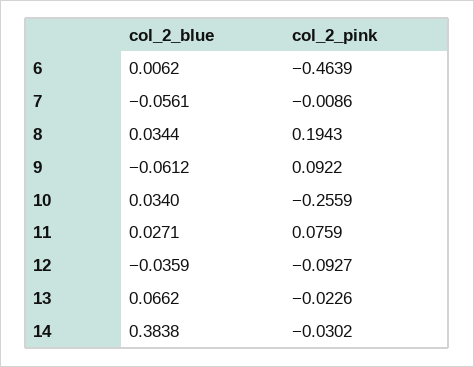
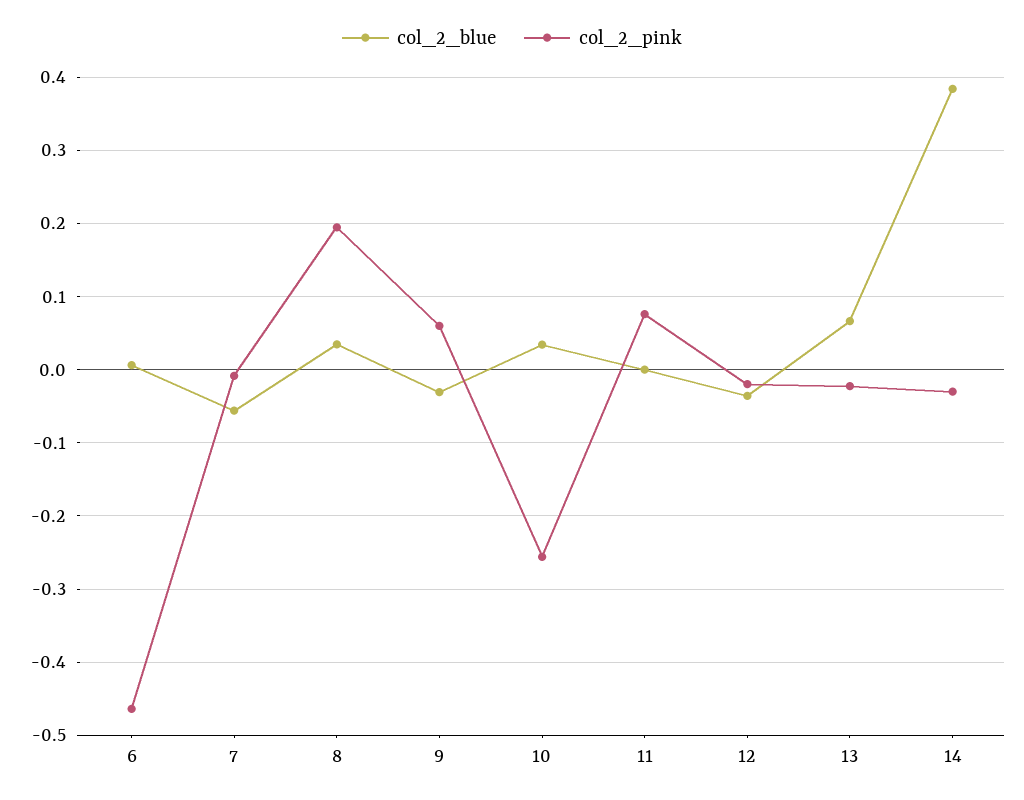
col_2_blue, 9: -0.0612 -> -0.03
col_2_pink, 9: 0.0922 -> 0.06
col_2_blue, 11: 0.0271 -> 0
col_2_pink, 12: -0.0927 -> -0.02

